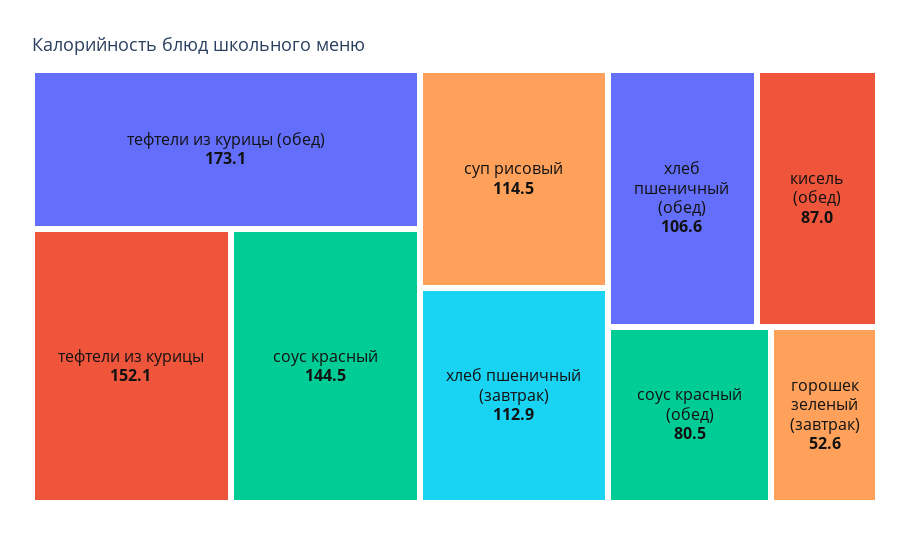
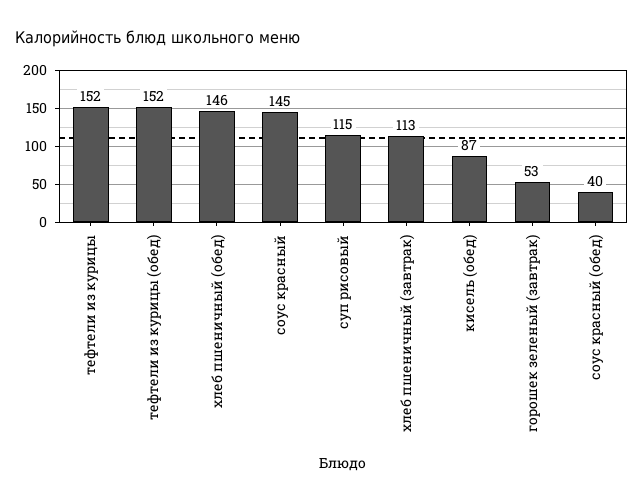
тефтели из курицы (обед): 173.1 -> 152
хлеб пшеничный (обед): 106.6 -> 146
соус красный (обед): 80.5 -> 40

